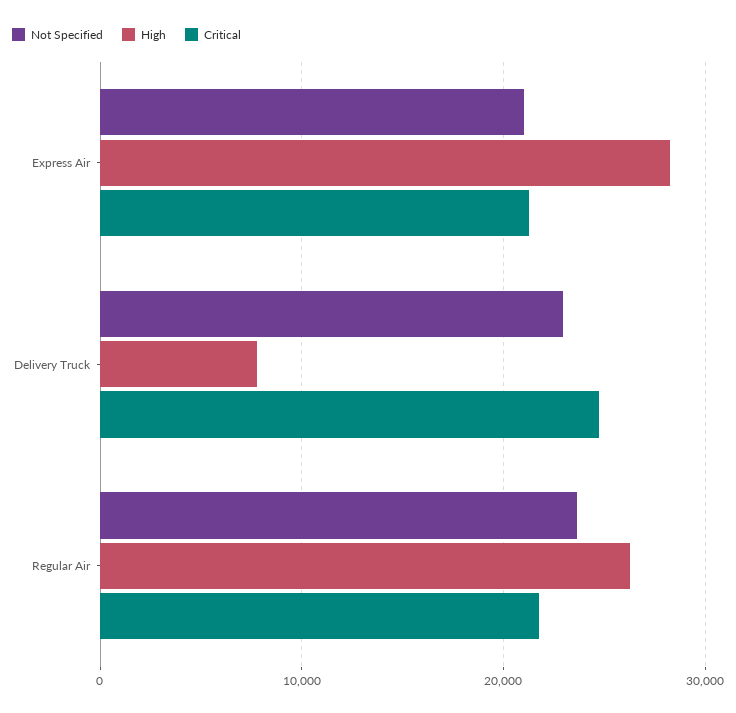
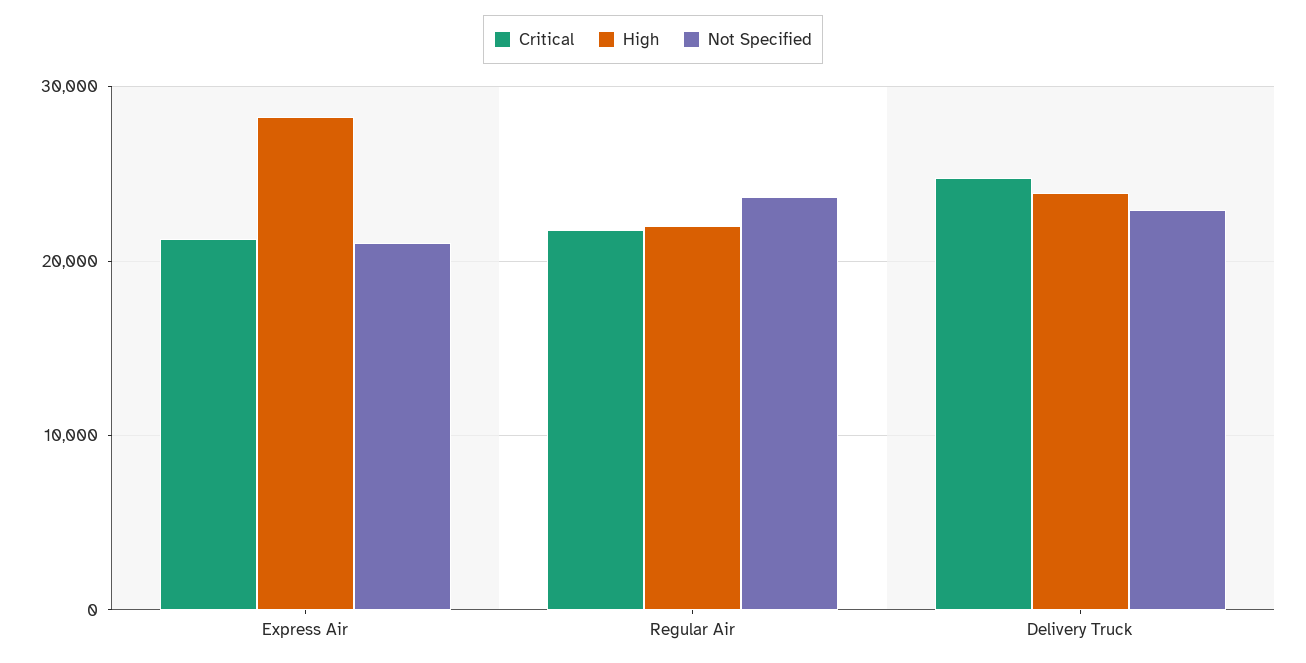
High, Delivery Truck: 8000 -> 24000
High, Regular Air: 26000 -> 22000

